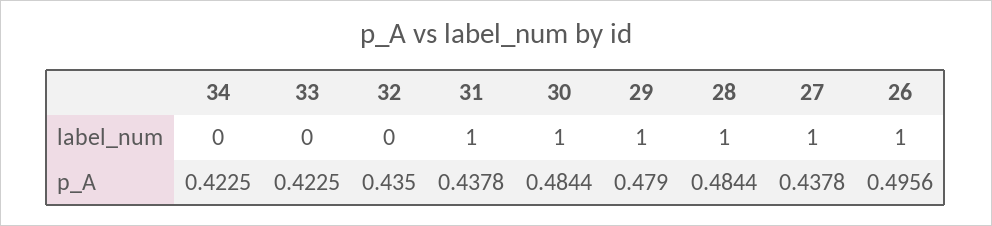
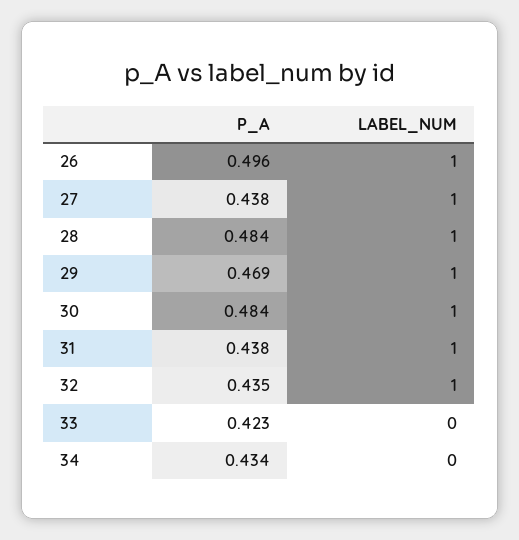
32, label_num: 0 -> 1
34, p_A: 0.4225 -> 0.434
29, p_A: 0.479 -> 0.469

